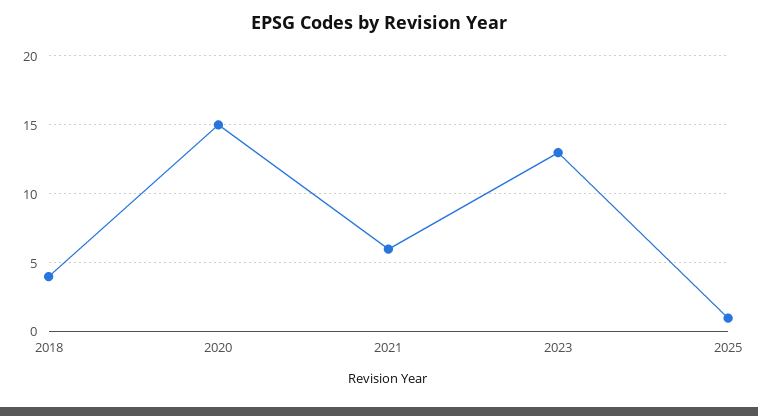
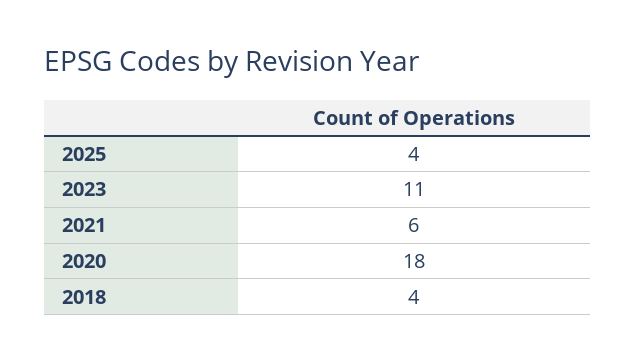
2020: 15 -> 18
2023: 13 -> 11
2025: 1 -> 4

